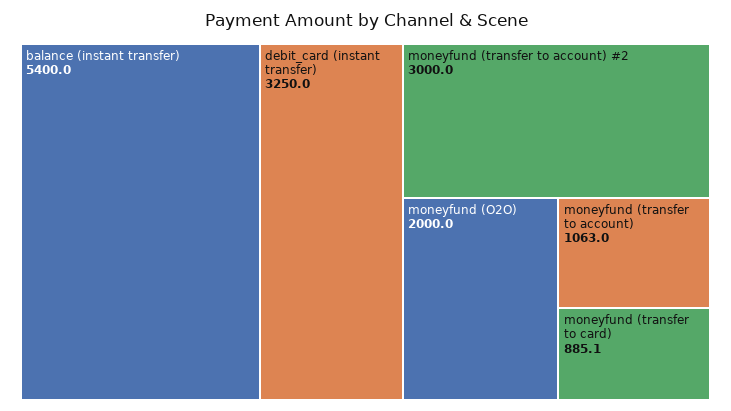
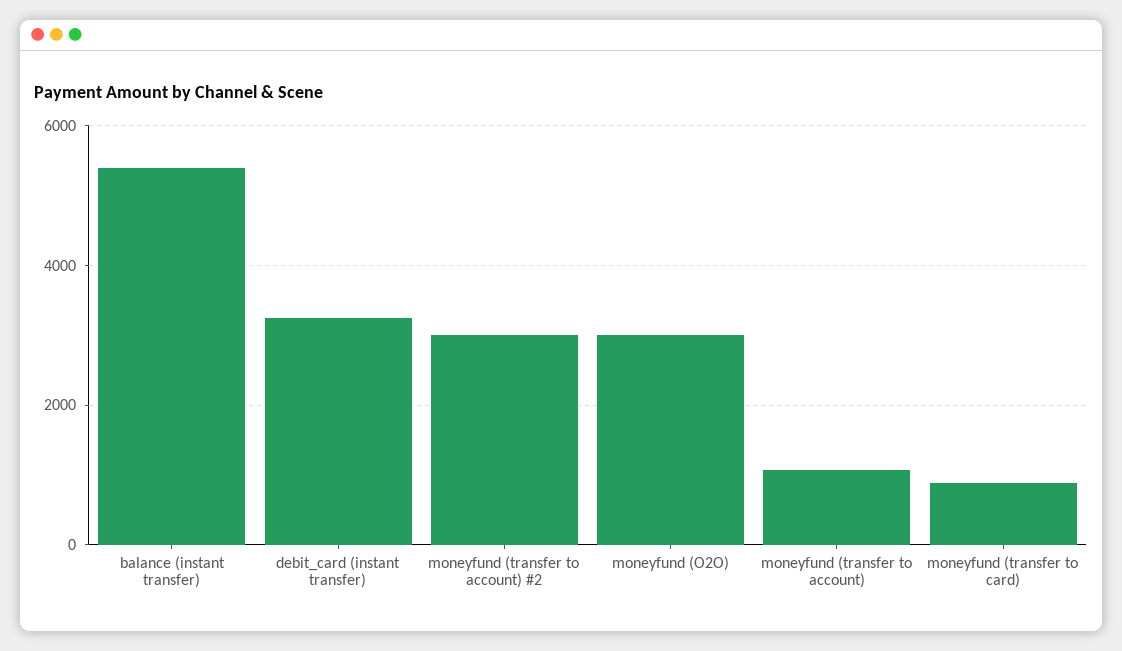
moneyfund (O2O): 2000 -> 3000

